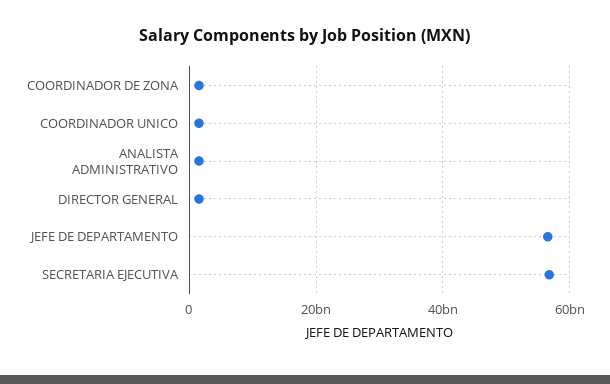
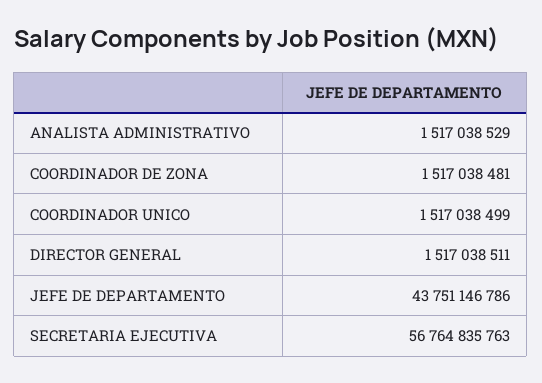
JEFE DE DEPARTAMENTO: 56000000000 -> 43751146786

